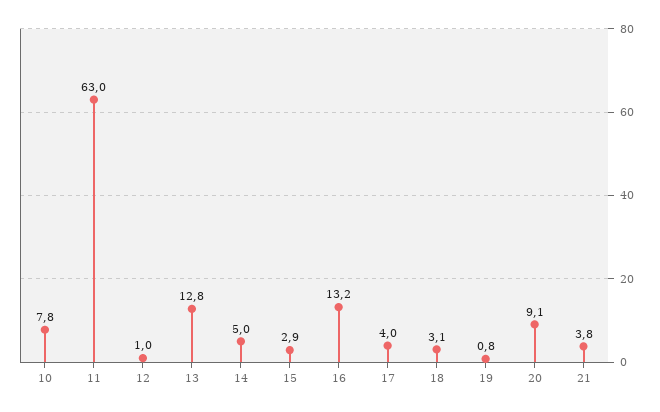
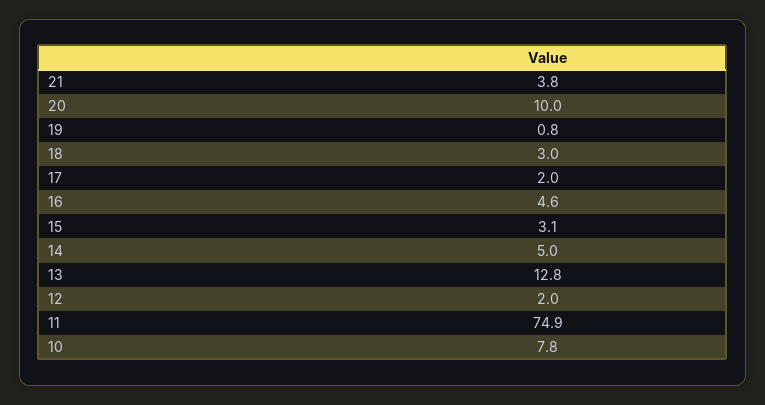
11: 63 -> 74.9
12: 1 -> 2
15: 2.9 -> 3.1
16: 13.2 -> 4.6
17: 4 -> 2
18: 3.1 -> 3
20: 9.1 -> 10

